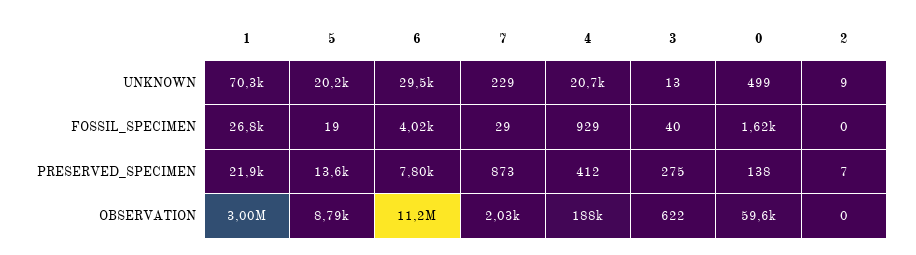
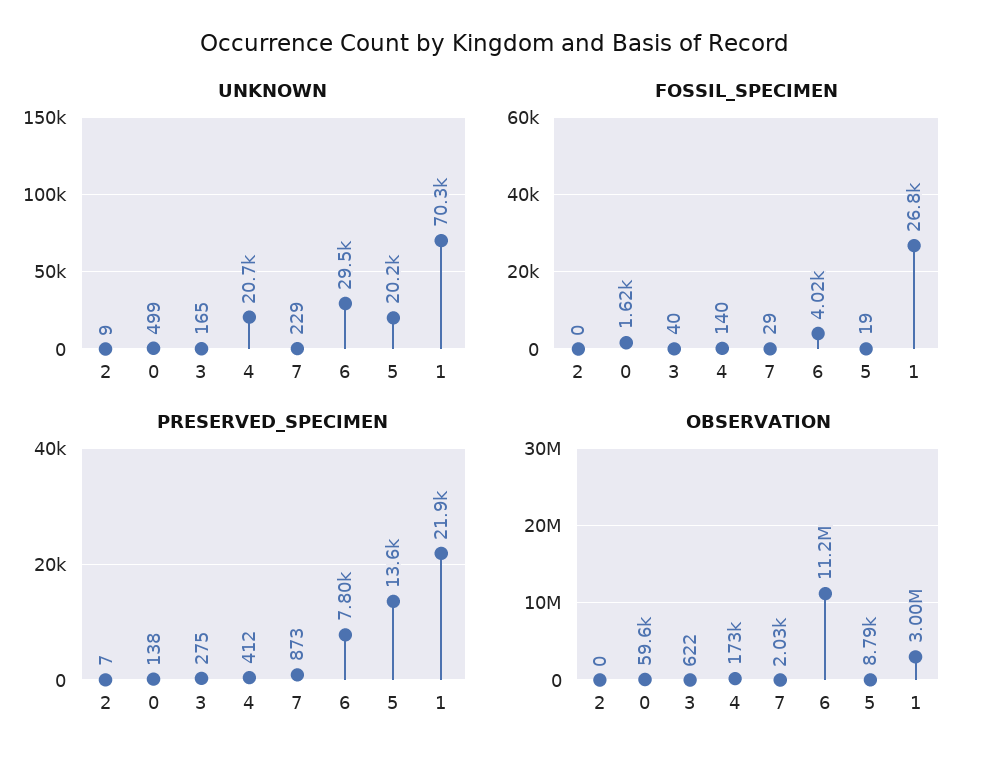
UNKNOWN, 3: 13 -> 165
FOSSIL_SPECIMEN, 4: 929 -> 140
OBSERVATION, 4: 188000 -> 173000

